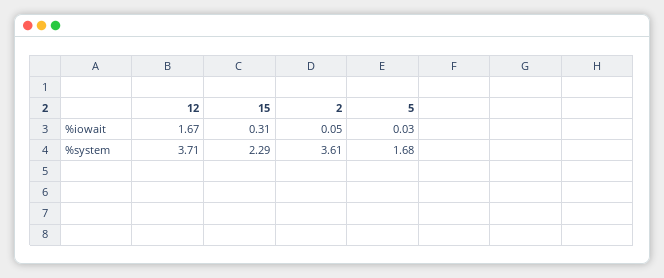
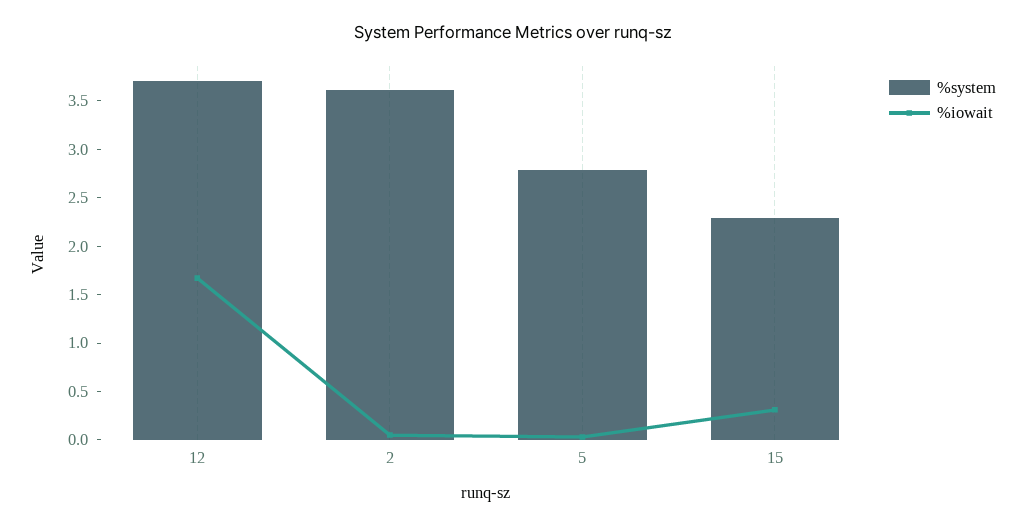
%system, 5: 1.68 -> 2.8

